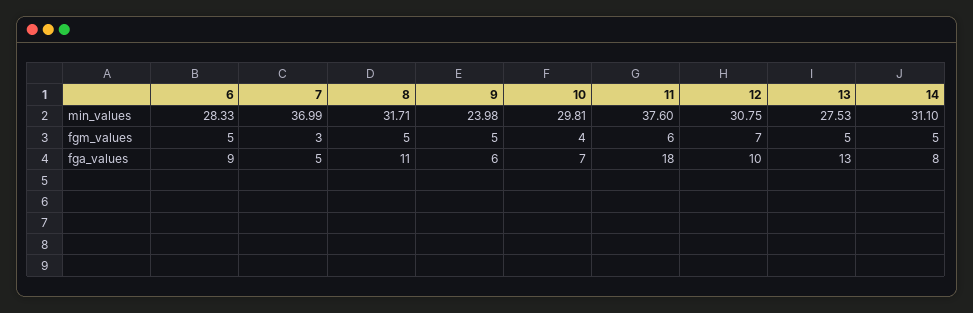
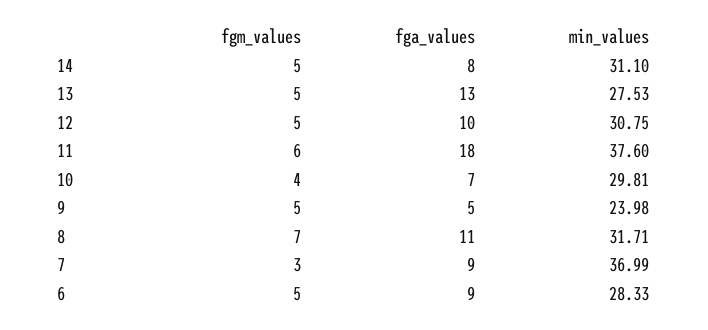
8, fgm_values: 5 -> 7
12, fgm_values: 7 -> 5
7, fga_values: 5 -> 9
9, fga_values: 6 -> 5

